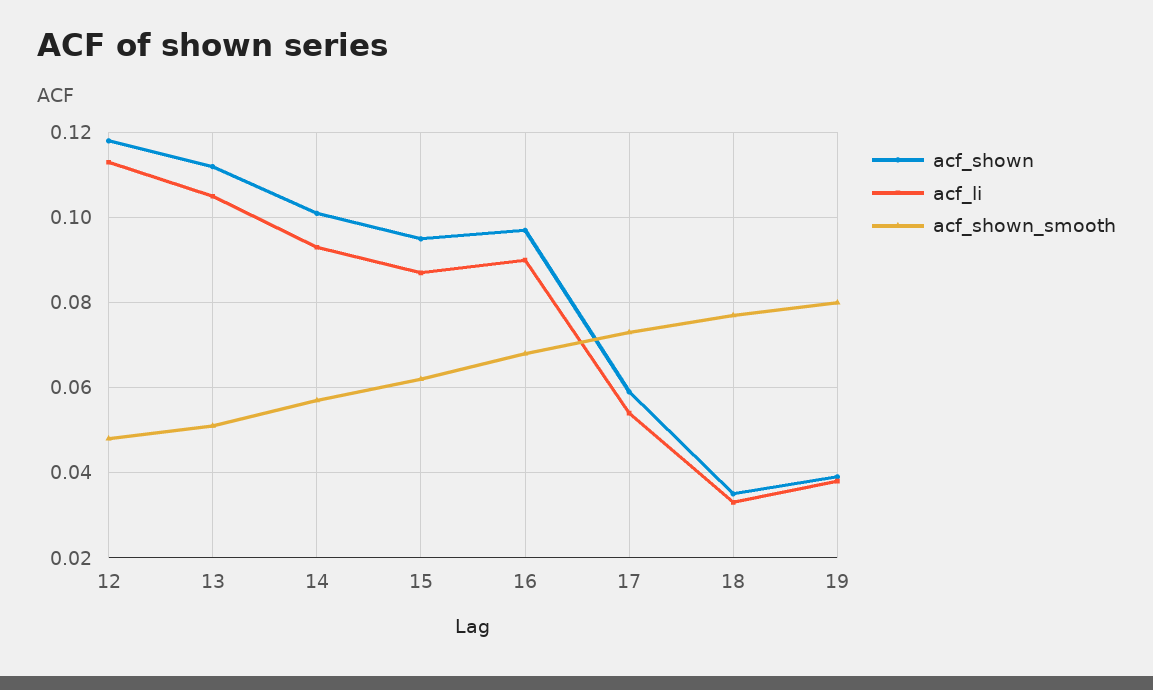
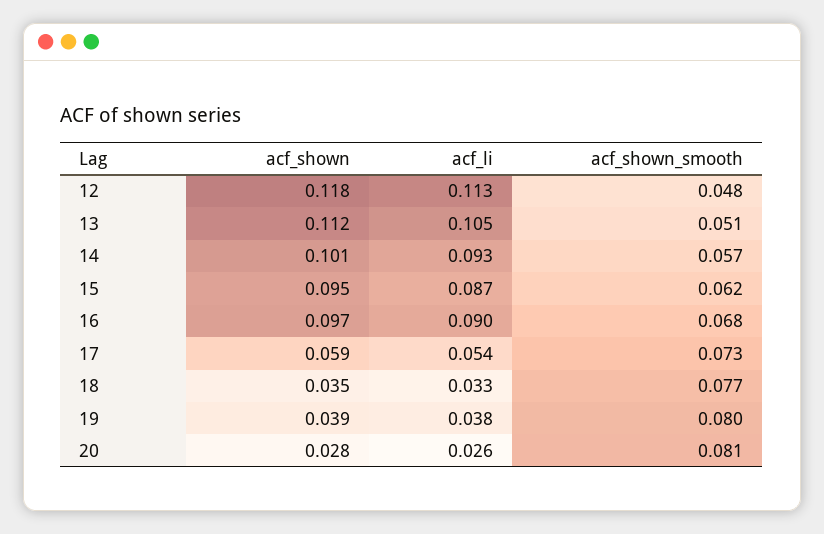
acf_shown, 20: none -> 0.028
acf_li, 20: none -> 0.026
acf_shown_smooth, 20: none -> 0.081

